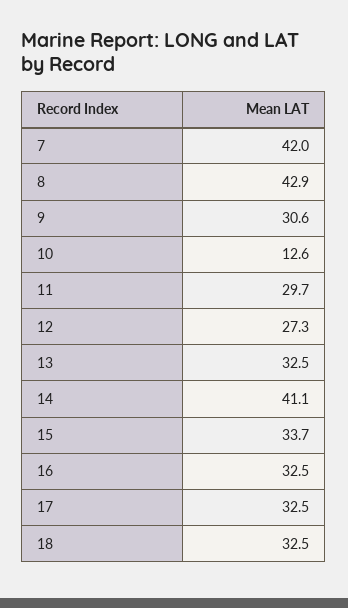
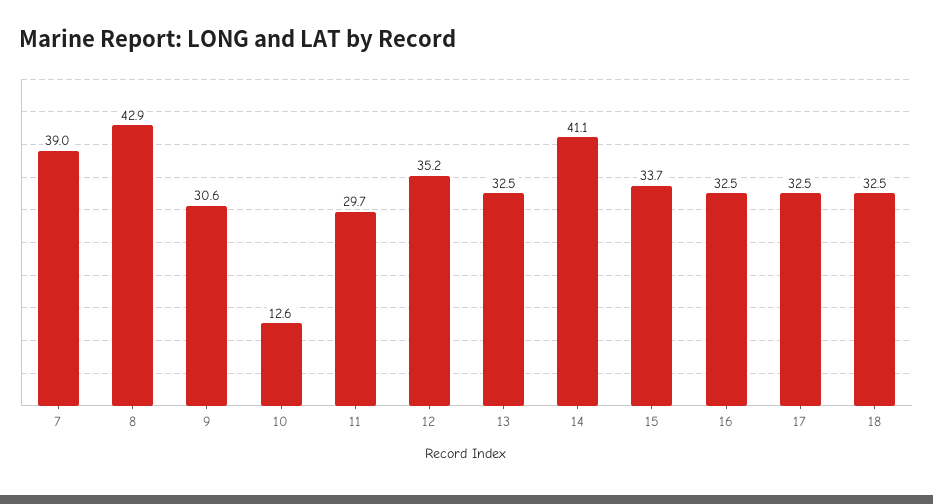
7: 42 -> 39
12: 27.3 -> 35.2

